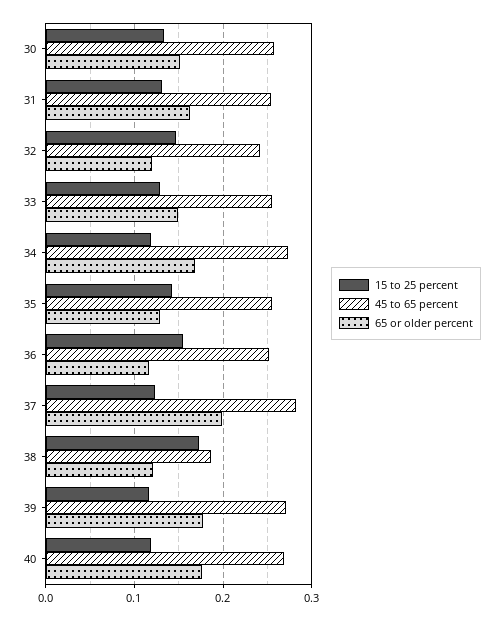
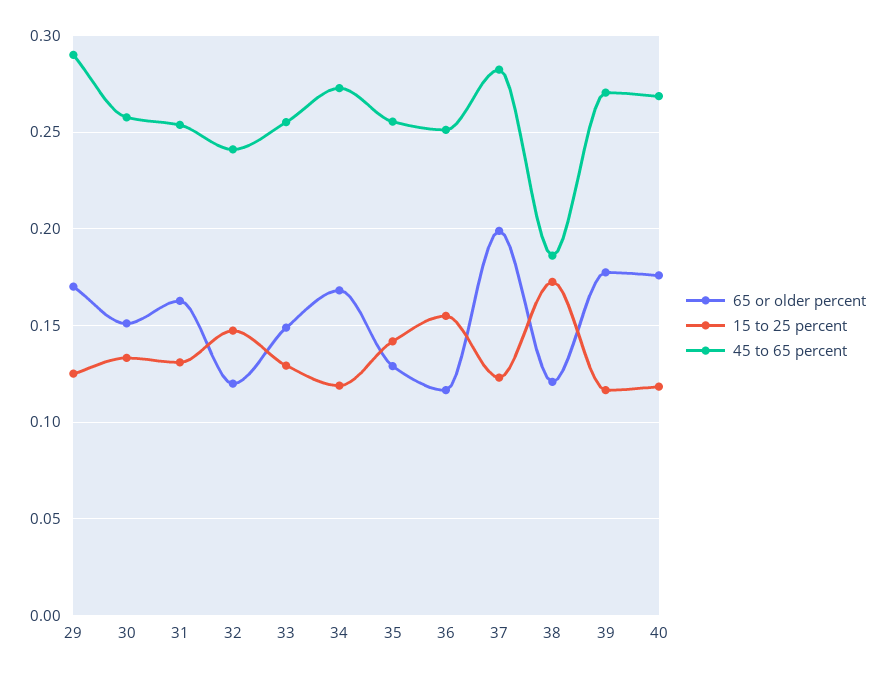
65 or older percent, 29: none -> 0.17
15 to 25 percent, 29: none -> 0.125
45 to 65 percent, 29: none -> 0.29

